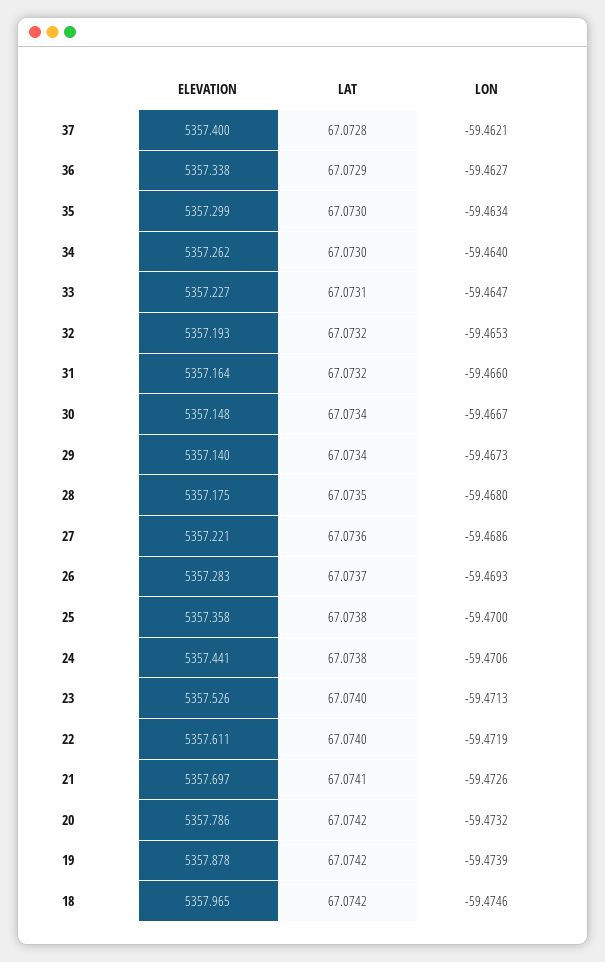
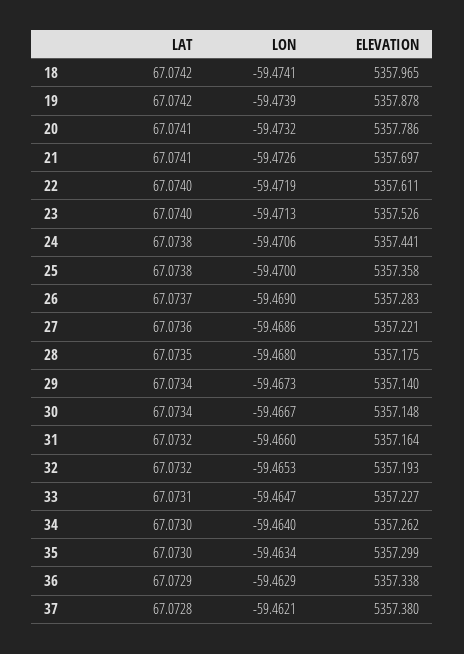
ELEVATION, 37: 5357.4 -> 5357.38
LON, 36: -59.4627 -> -59.4629
LON, 26: -59.4693 -> -59.469
LAT, 20: 67.0742 -> 67.0741
LON, 18: -59.4746 -> -59.4741

